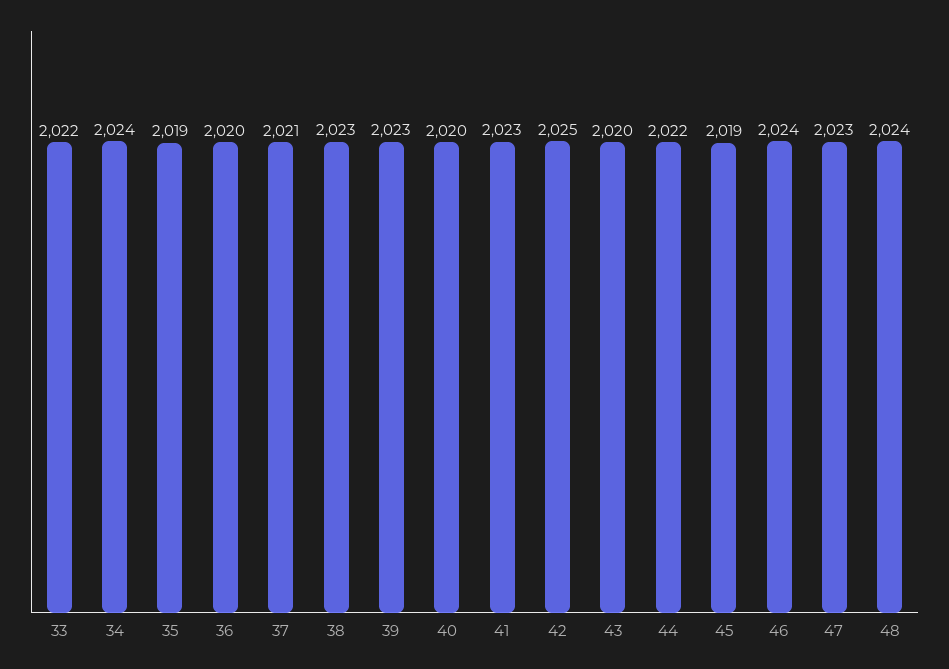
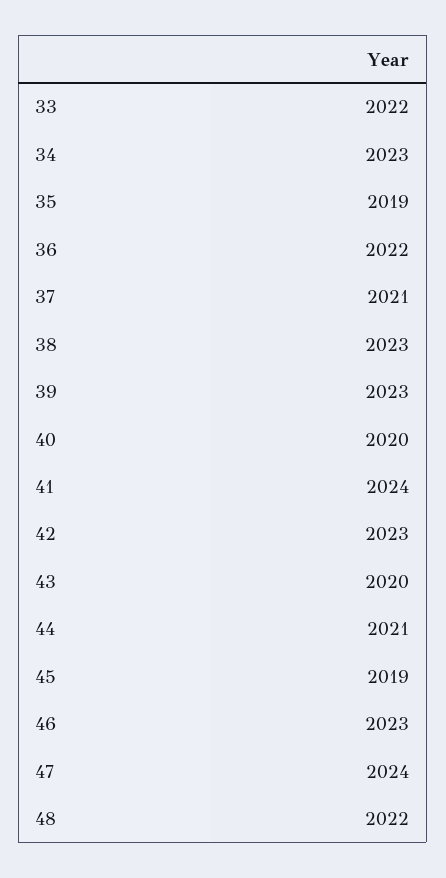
34: 2024 -> 2023
36: 2020 -> 2022
41: 2023 -> 2024
42: 2025 -> 2023
44: 2022 -> 2021
46: 2024 -> 2023
47: 2023 -> 2024
48: 2024 -> 2022

